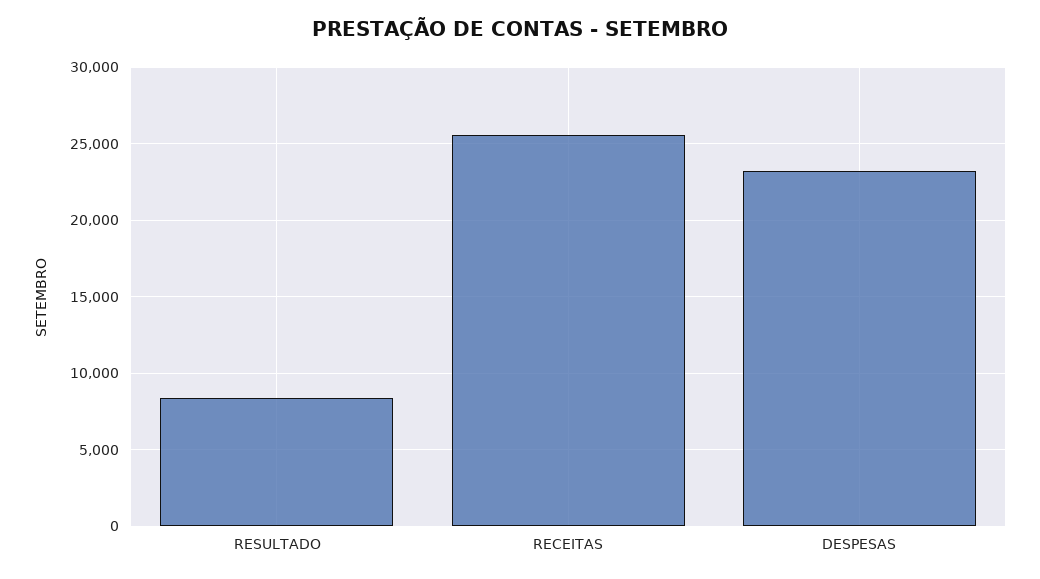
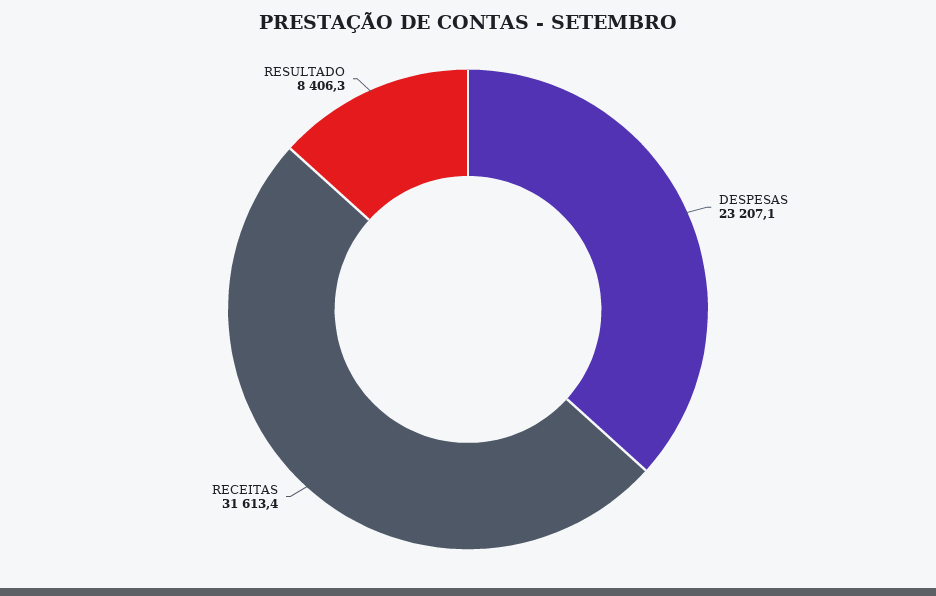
RECEITAS: 25500 -> 31613.4

